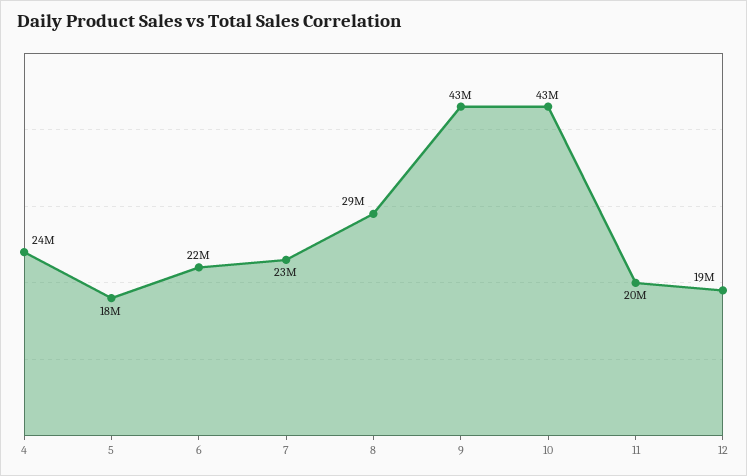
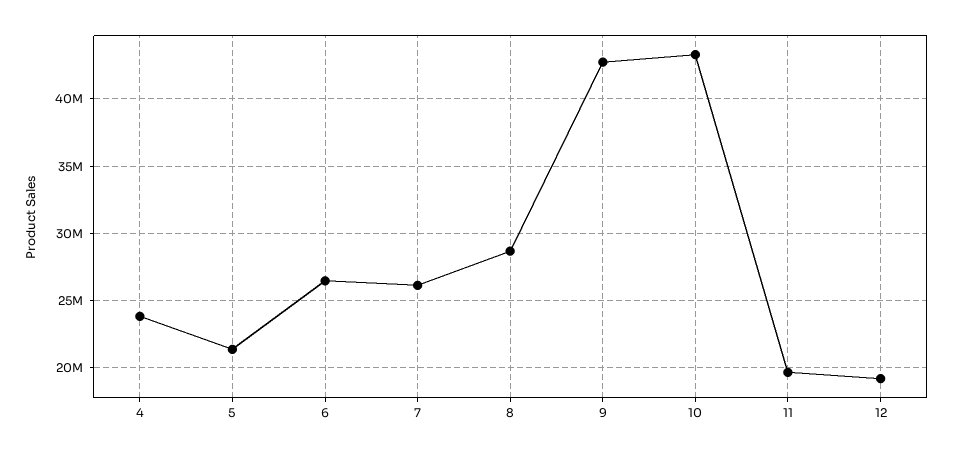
5: 18000000 -> 21500000
6: 22000000 -> 26500000
7: 23000000 -> 26000000

